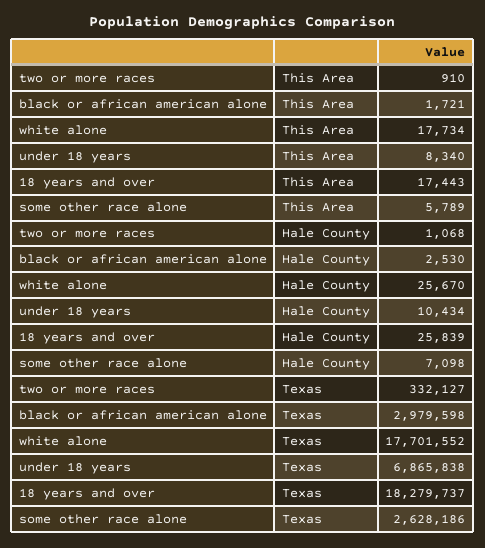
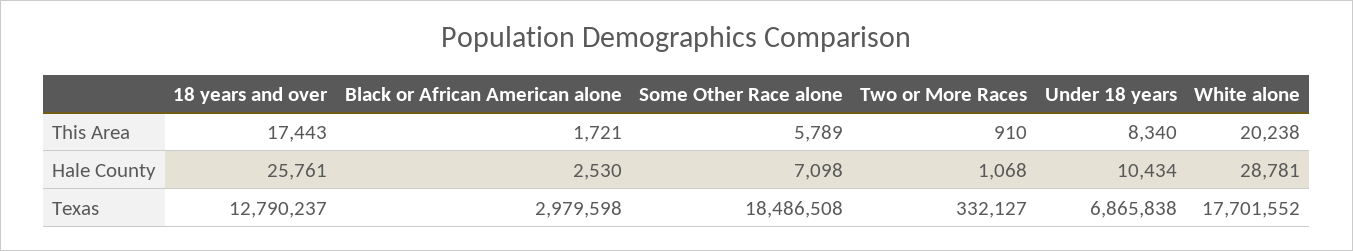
white alone, This Area: 17734 -> 20238
white alone, Hale County: 25670 -> 28781
18 years and over, Hale County: 25839 -> 25761
18 years and over, Texas: 18279737 -> 12790237
some other race alone, Texas: 2628186 -> 18486508

